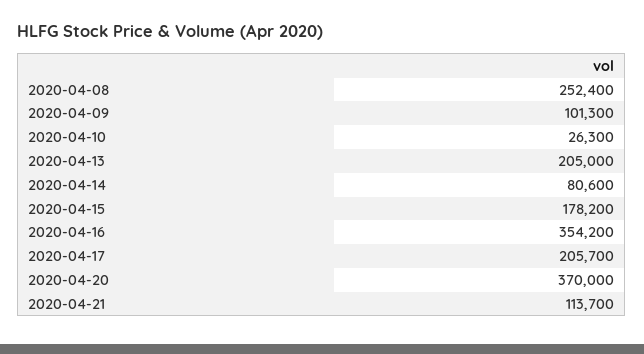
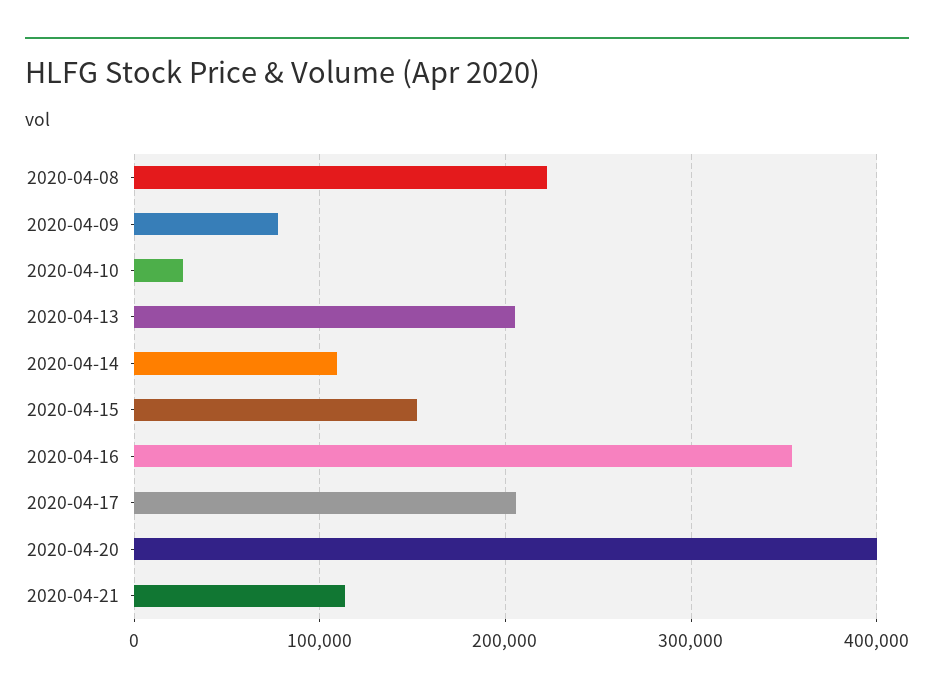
2020-04-08: 252400 -> 220000
2020-04-09: 101300 -> 80000
2020-04-14: 80600 -> 110000
2020-04-15: 178200 -> 150000
2020-04-20: 370000 -> 400000

